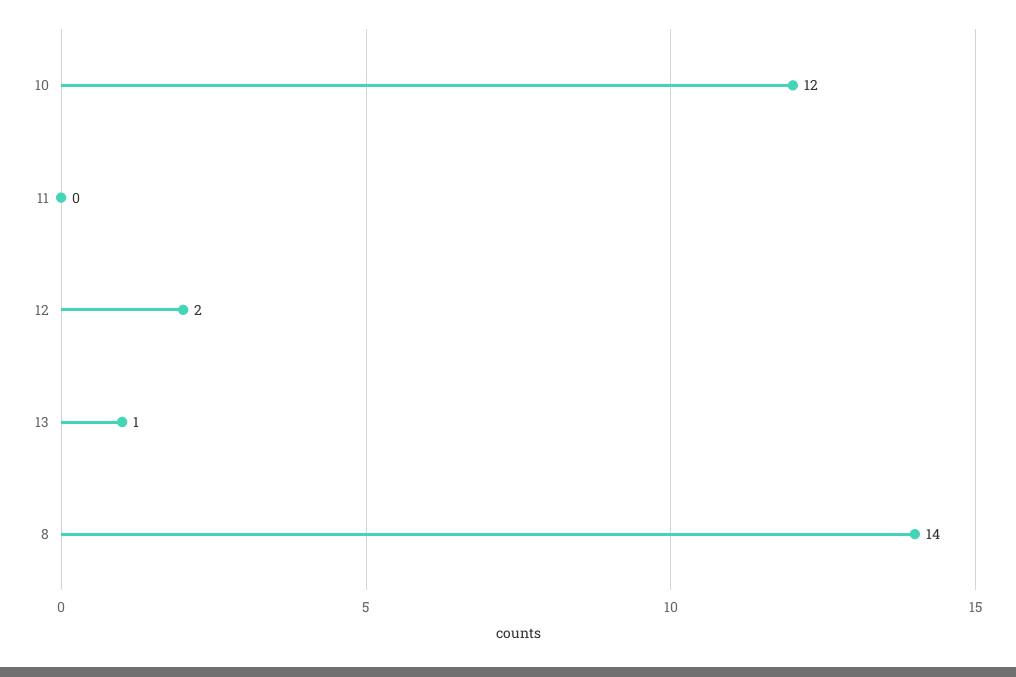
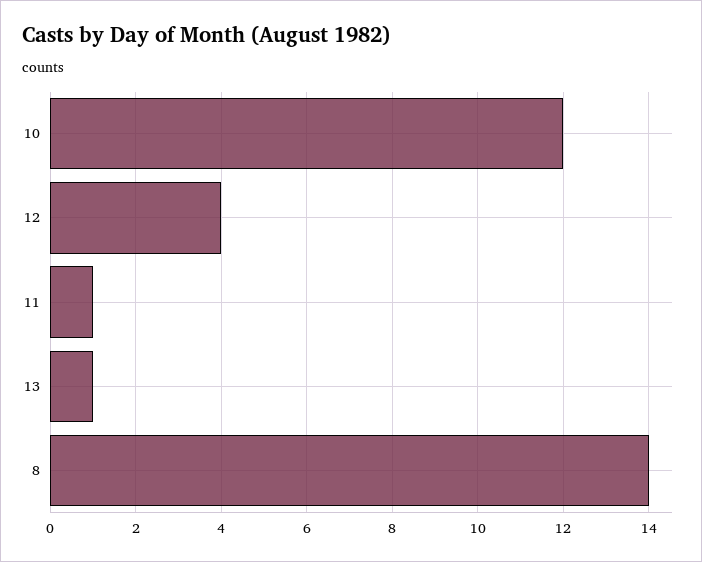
11: 0 -> 1
12: 2 -> 4

